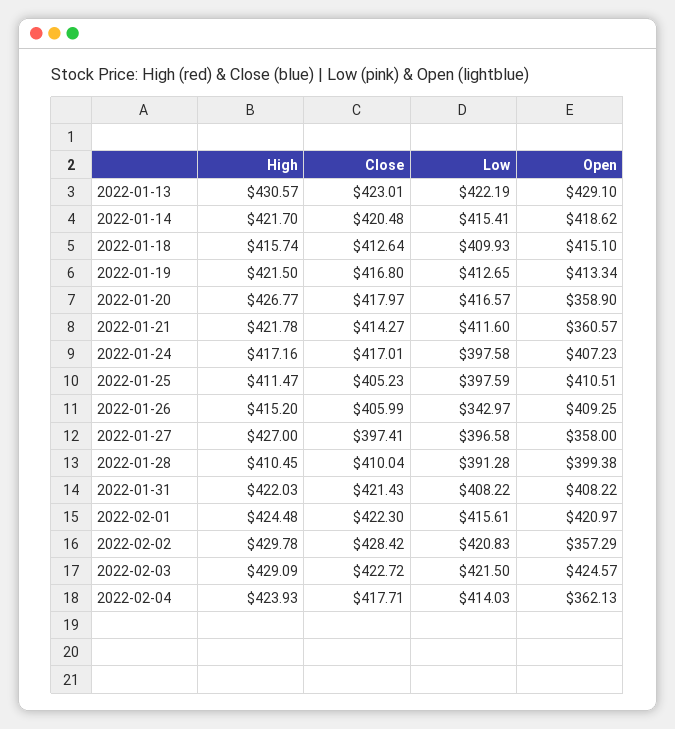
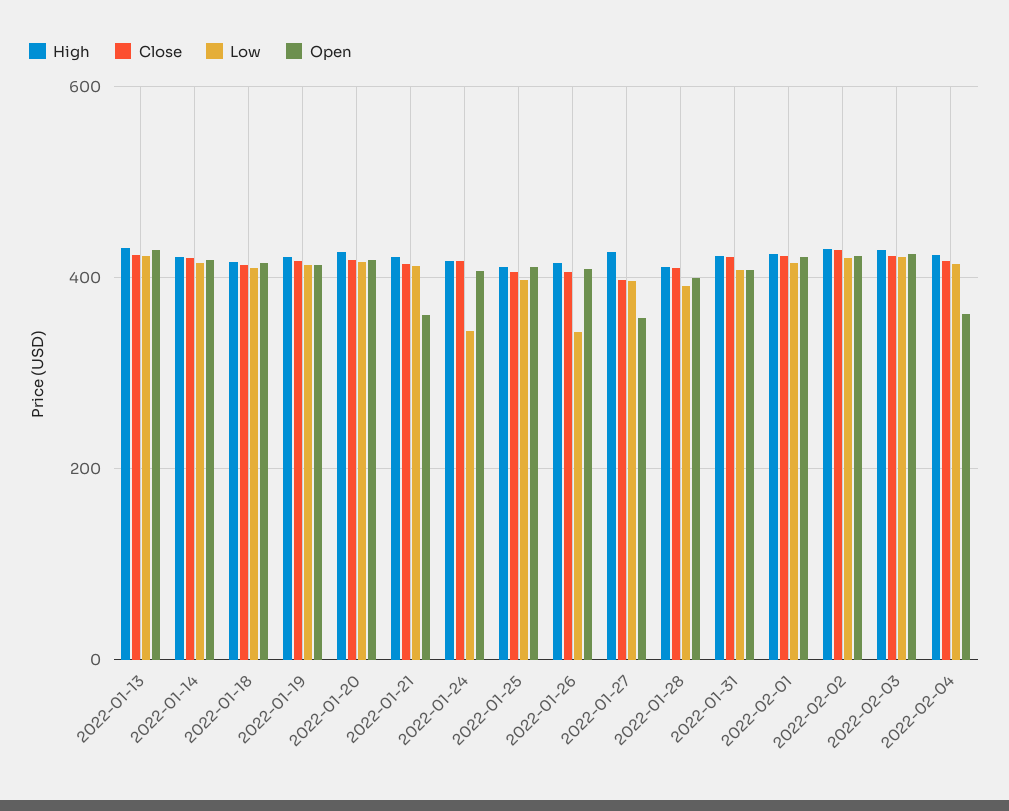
Open, 2022-01-20: 358.9 -> 420
Low, 2022-01-24: 397.58 -> 340
Open, 2022-02-02: 357.29 -> 420

